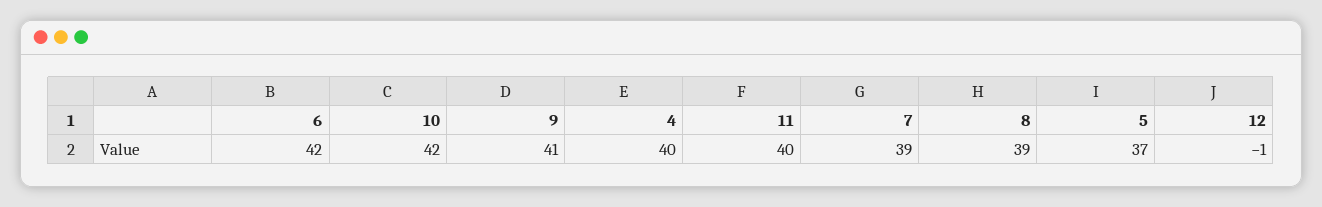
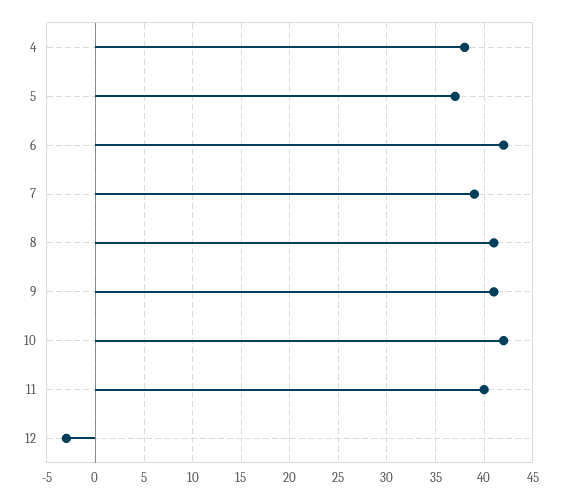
4: 40 -> 38
8: 39 -> 41
12: -1 -> -3

